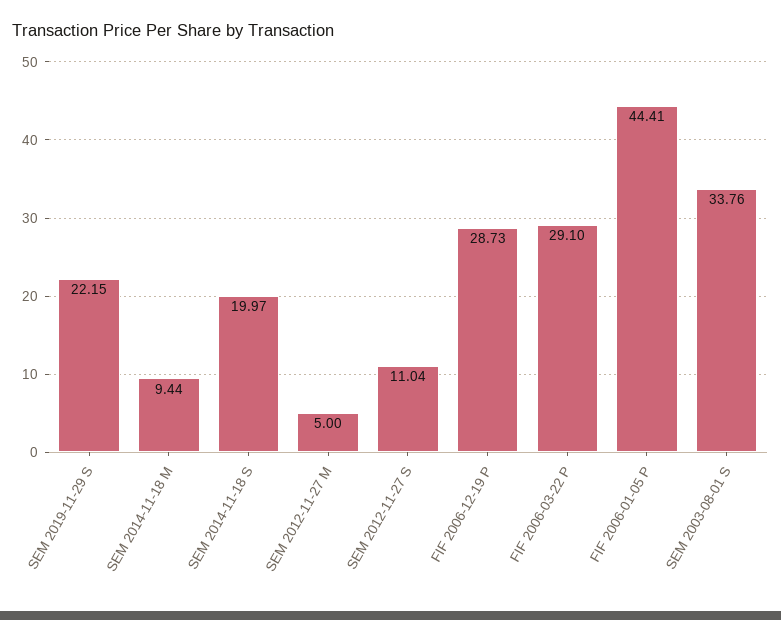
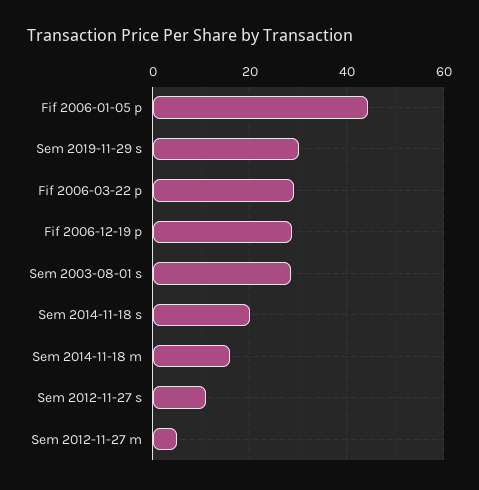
SEM 2019-11-29 S: 22.15 -> 30
SEM 2014-11-18 M: 9.44 -> 16
SEM 2003-08-01 S: 33.76 -> 28

